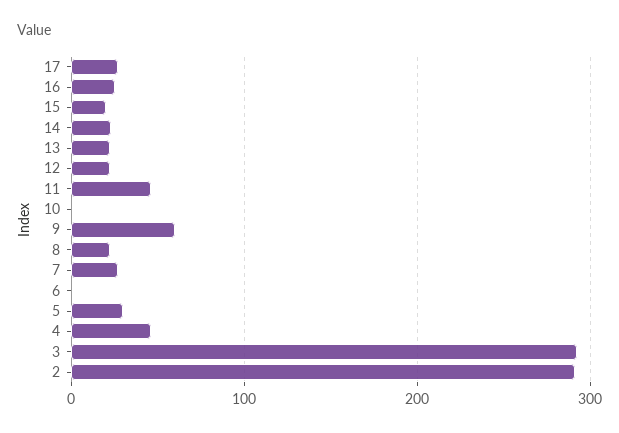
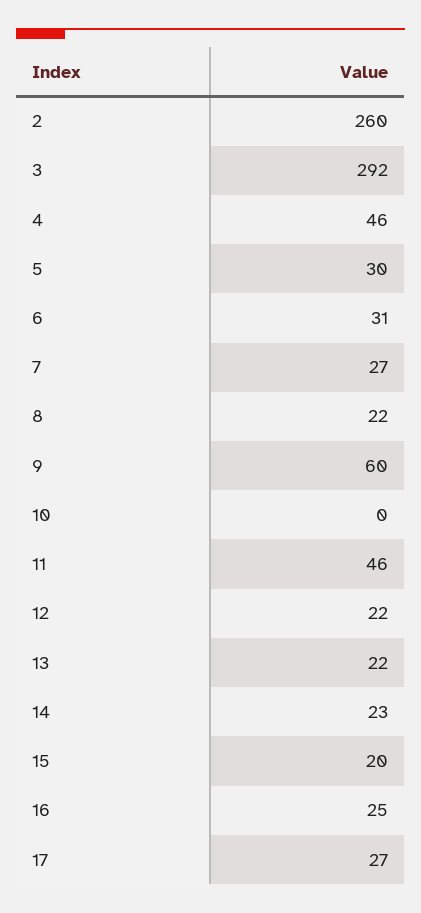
6: 0 -> 31
2: 290 -> 260

